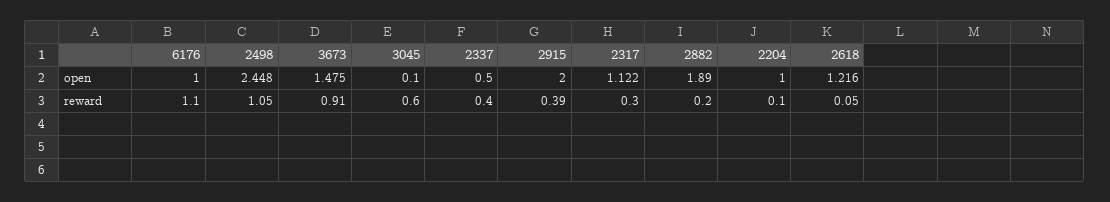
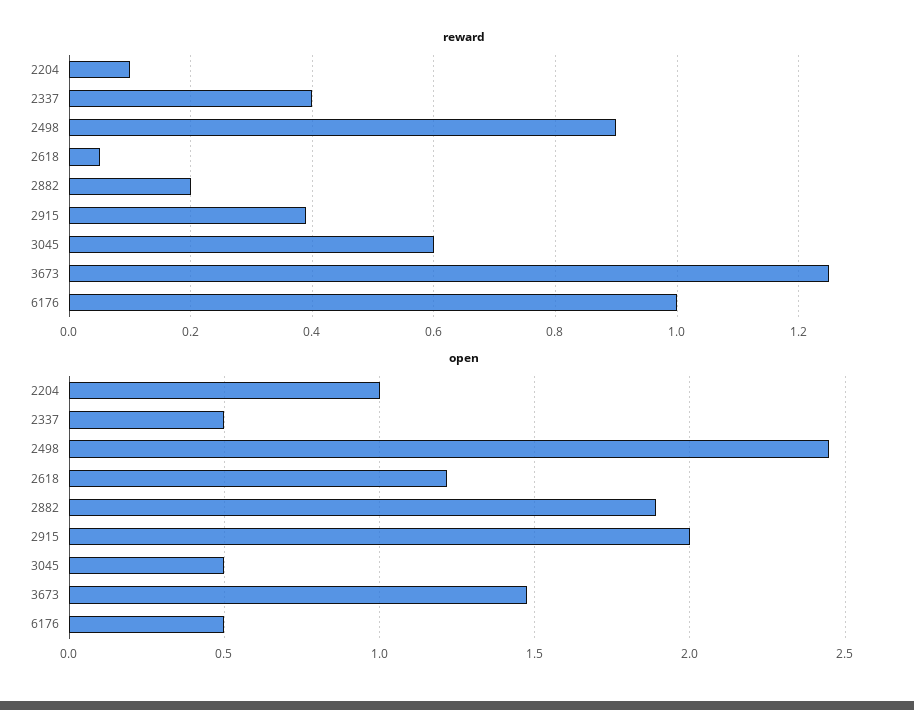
open, 6176: 1 -> 0.5
open, 3045: 0.1 -> 0.5
open, 2317: 1.122 -> none
reward, 6176: 1.1 -> 1
reward, 2498: 1.05 -> 0.9
reward, 3673: 0.91 -> 1.25
reward, 2317: 0.3 -> none

